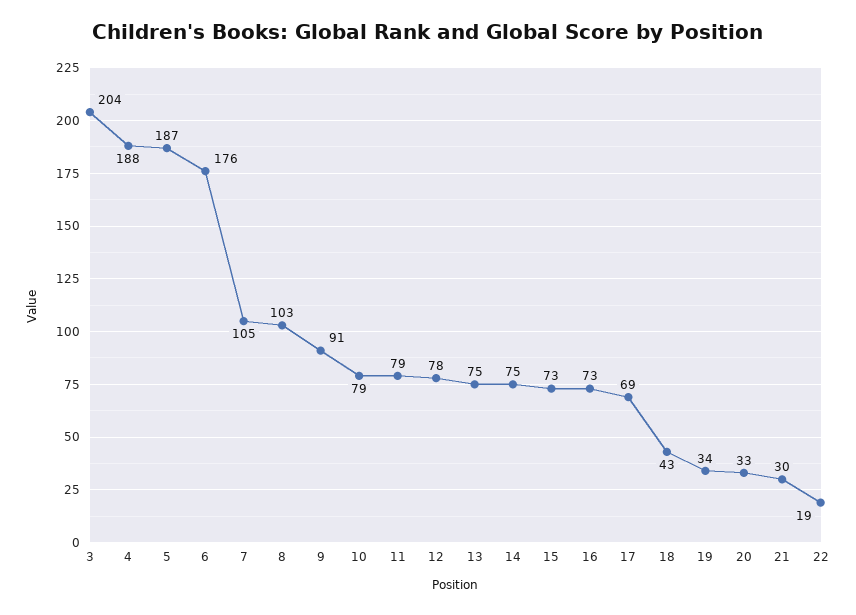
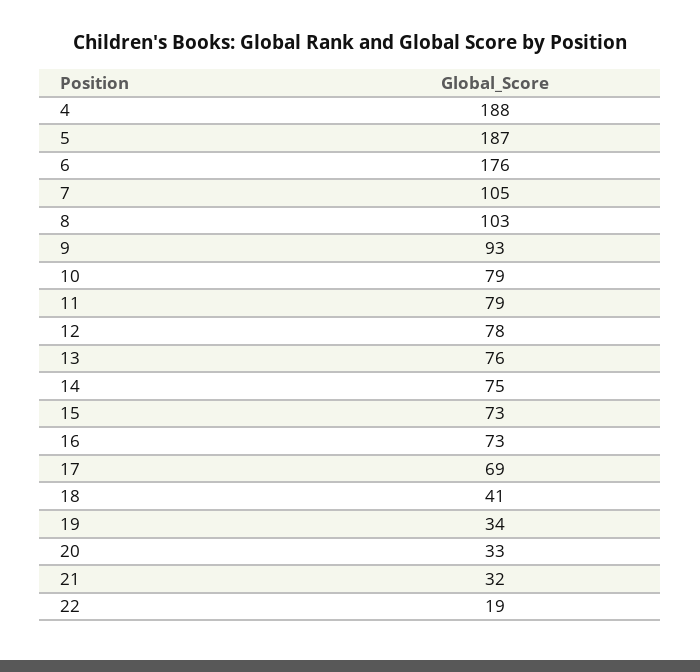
3: 204 -> none
9: 91 -> 93
13: 75 -> 76
18: 43 -> 41
21: 30 -> 32

